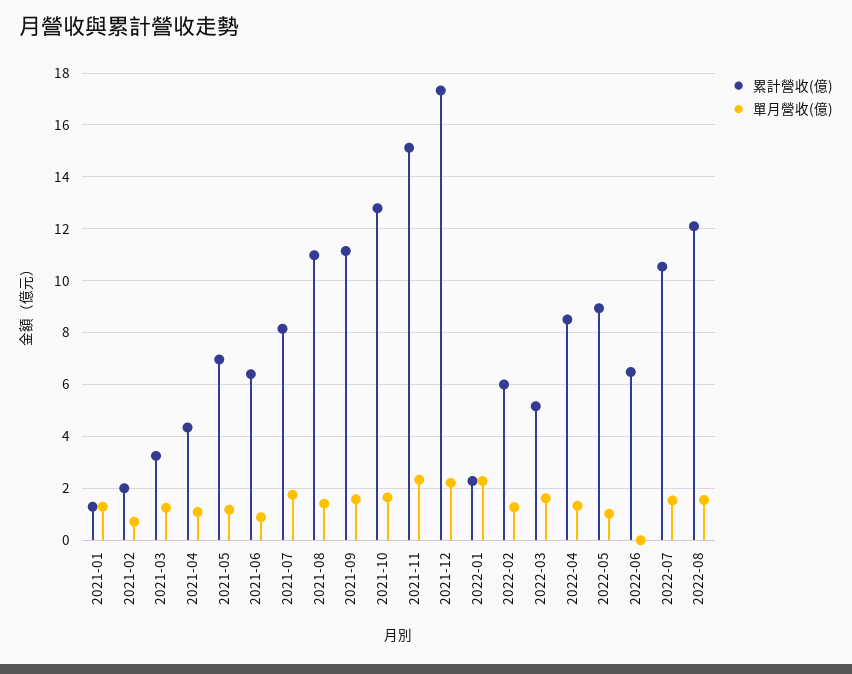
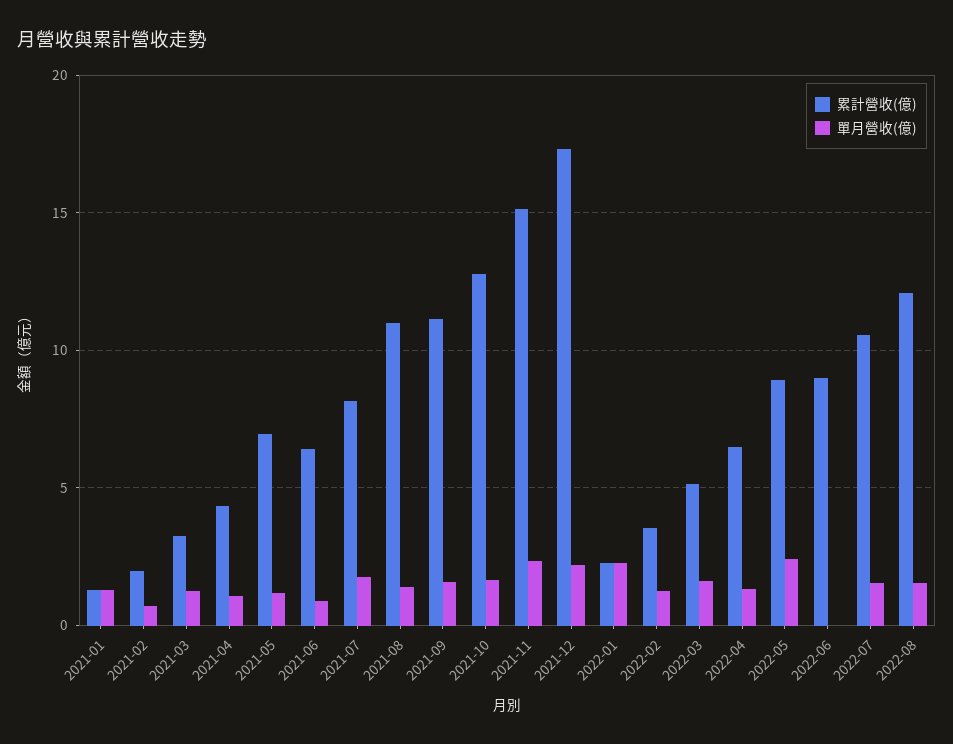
累計營收(億), 2022-02: 6 -> 3.5
累計營收(億), 2022-04: 8.5 -> 6.5
單月營收(億), 2022-05: 1 -> 2.5
累計營收(億), 2022-06: 6.5 -> 9

